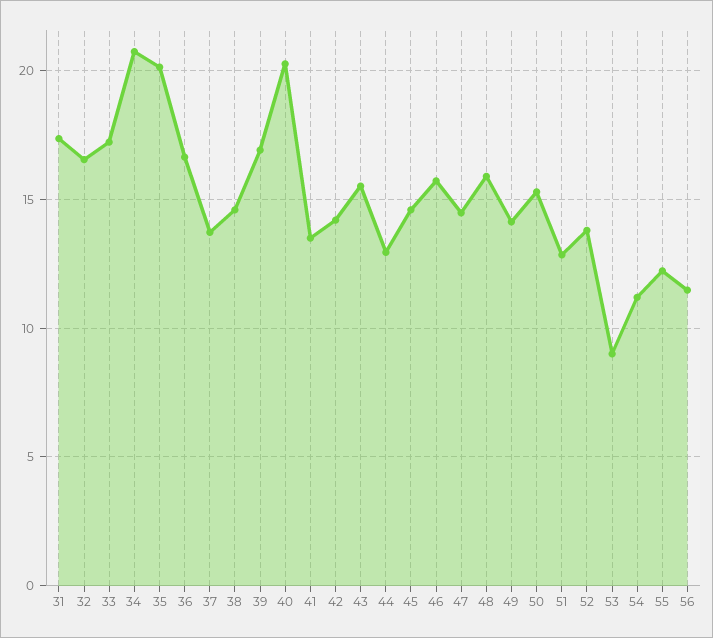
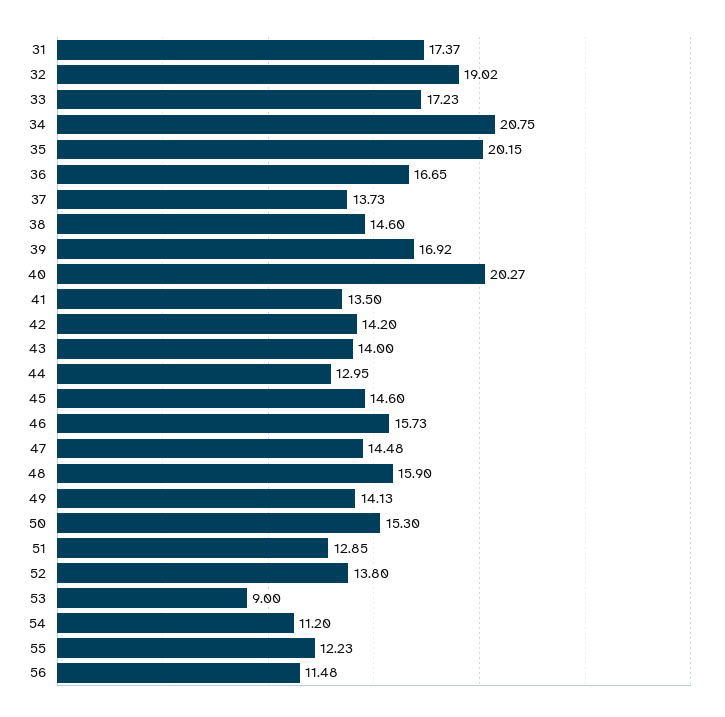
32: 16.5 -> 19.02
43: 15.5 -> 14

